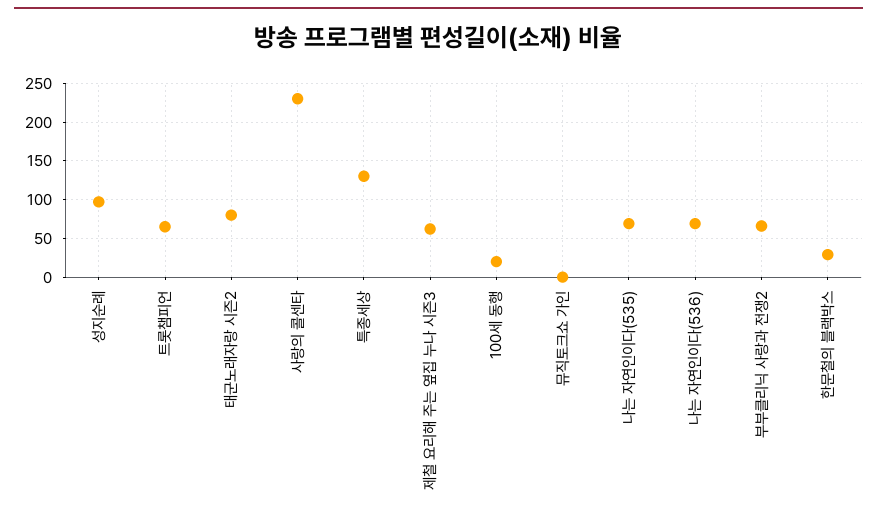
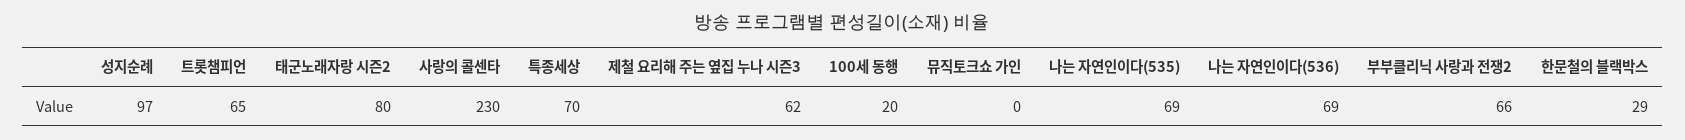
특종세상: 130 -> 70

